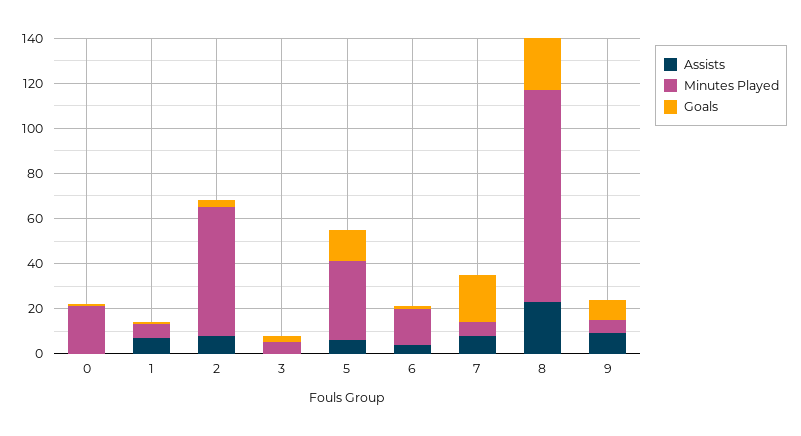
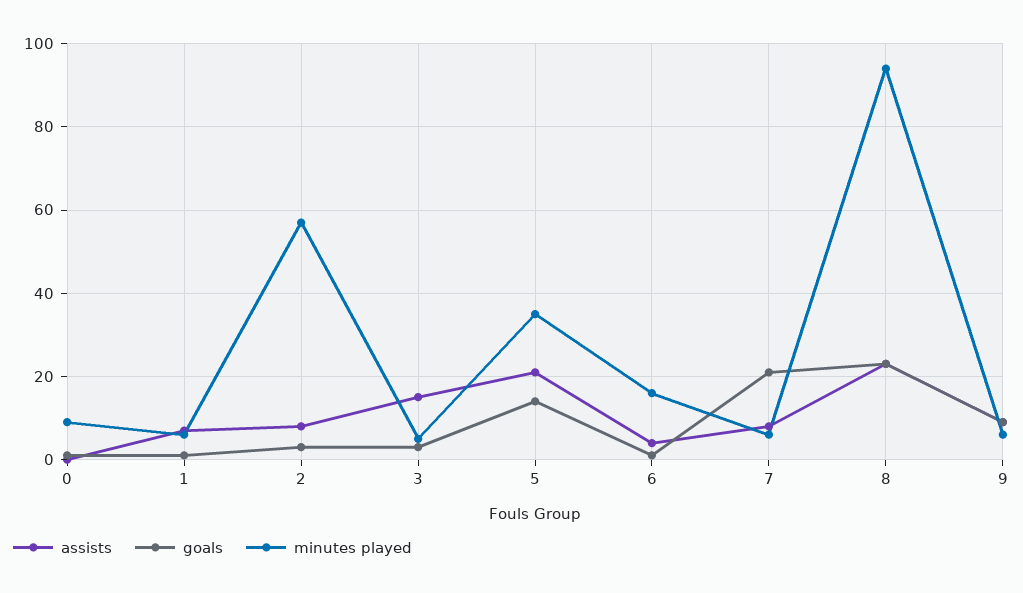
Minutes Played, 0: 20 -> 10
Assists, 3: 0 -> 15
Assists, 5: 5 -> 20

